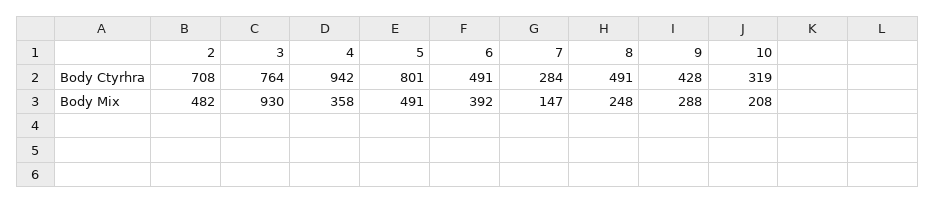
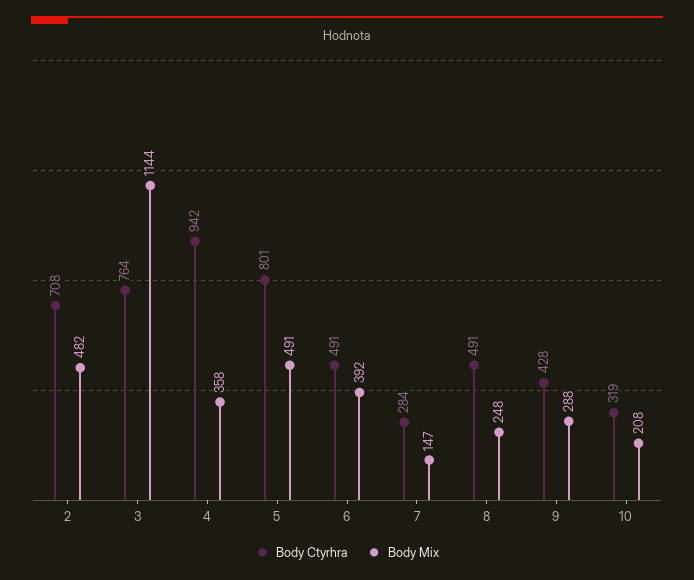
Body Mix, 3: 930 -> 1144

